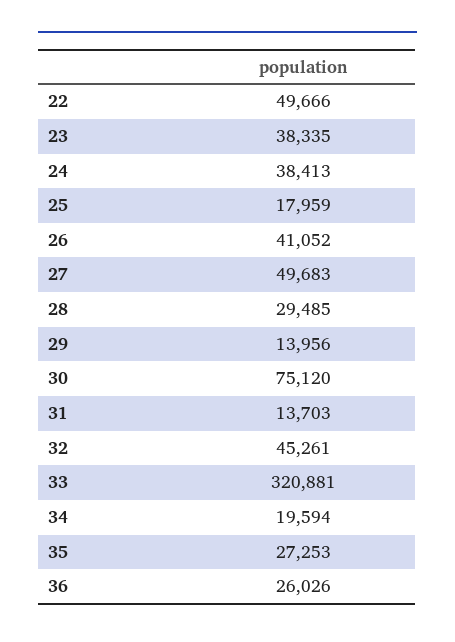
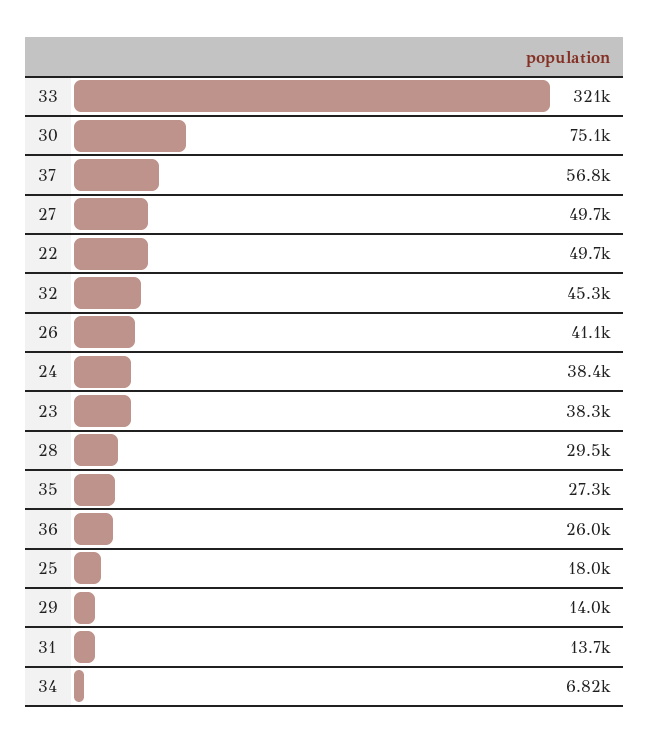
34: 19594 -> 6820
37: none -> 56800

